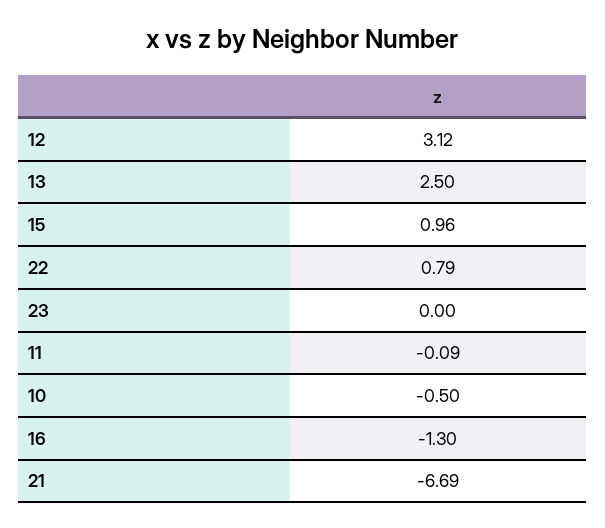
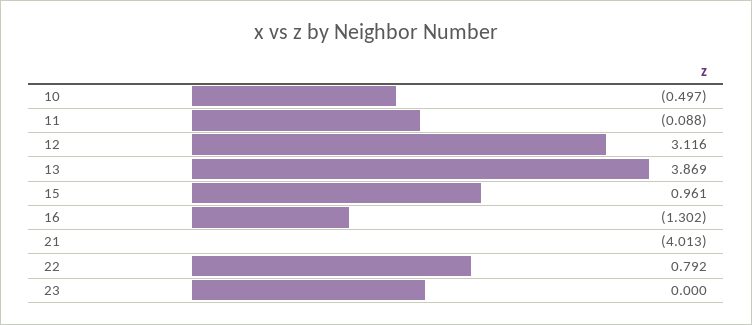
13: 2.5 -> 3.869
21: -6.69 -> -4.013

